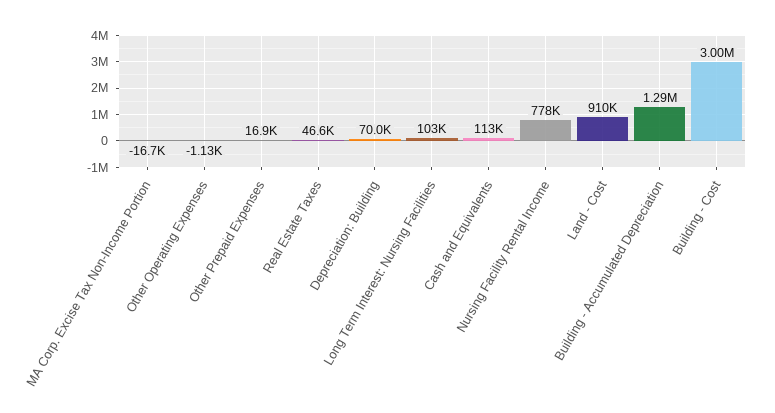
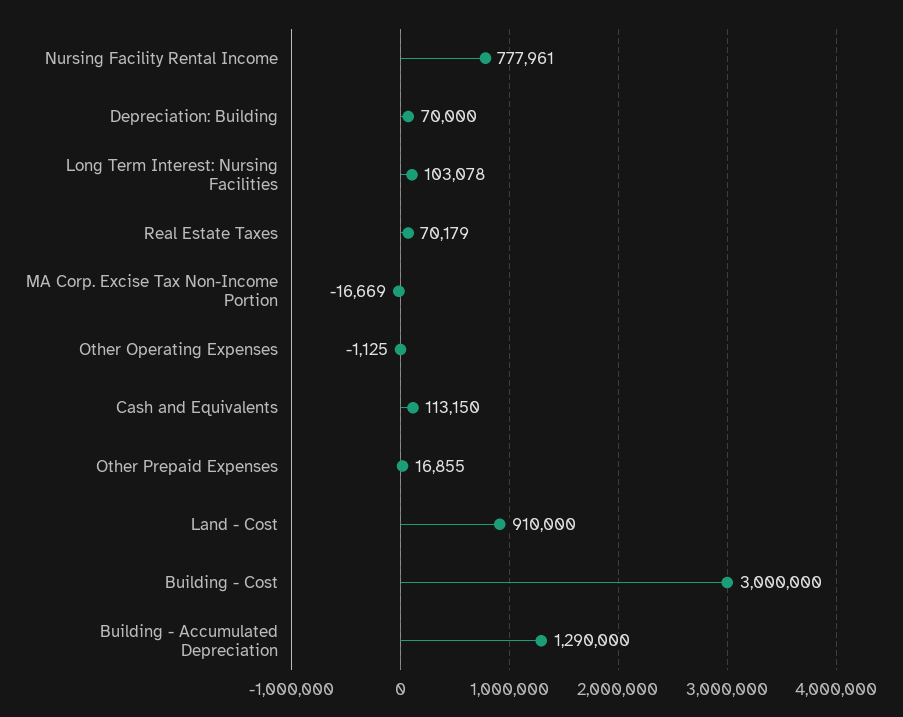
Real Estate Taxes: 46600 -> 70179

